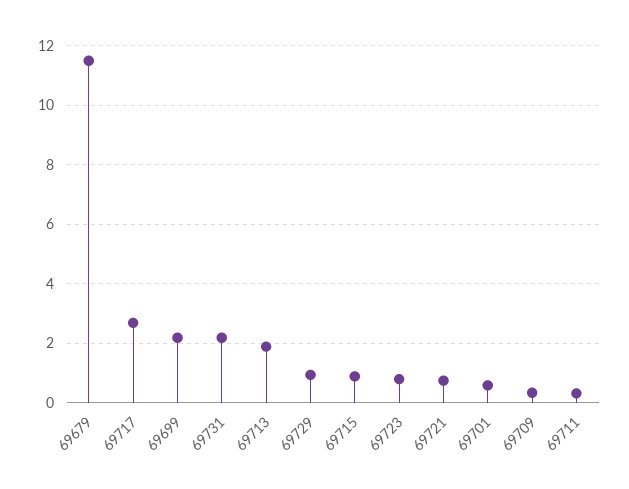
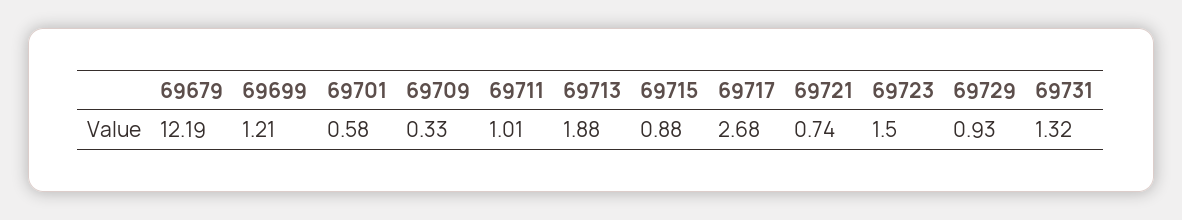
69679: 11.5 -> 12.19
69699: 2.25 -> 1.21
69731: 2.25 -> 1.32
69723: 0.75 -> 1.5
69711: 0.25 -> 1.01

